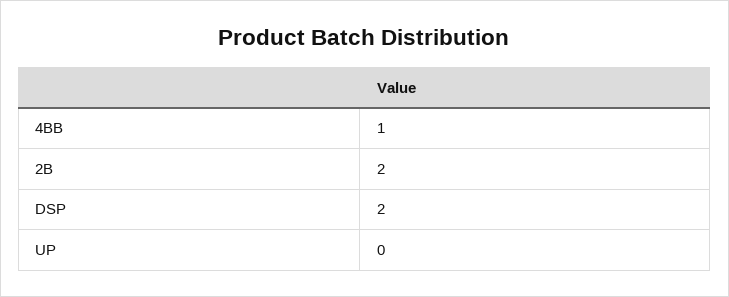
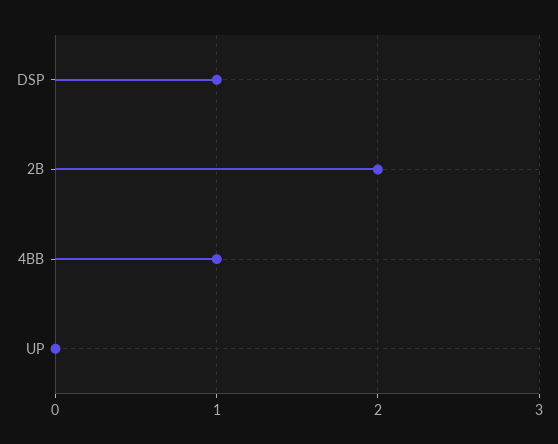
DSP: 2 -> 1

